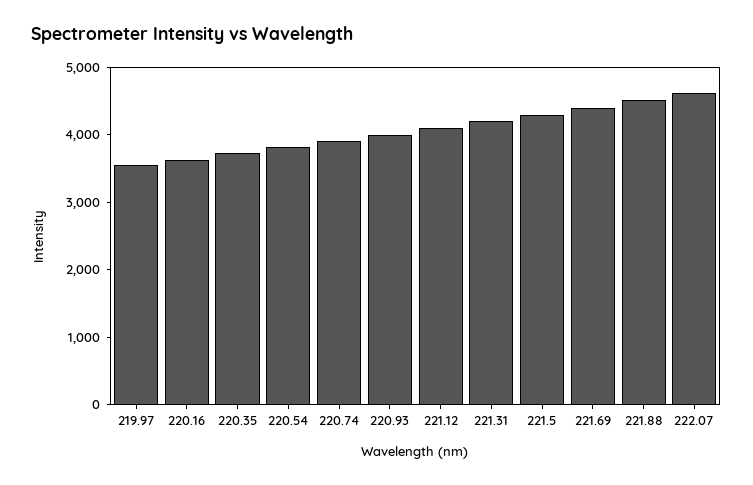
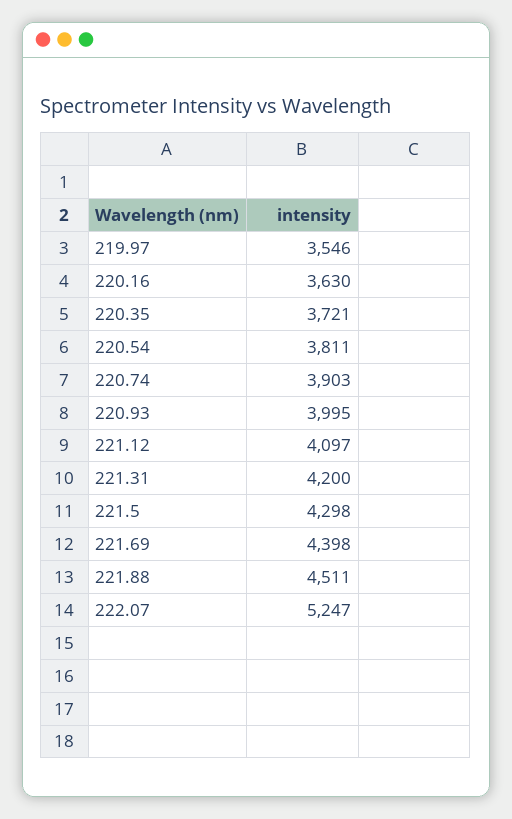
222.07: 4600 -> 5247

